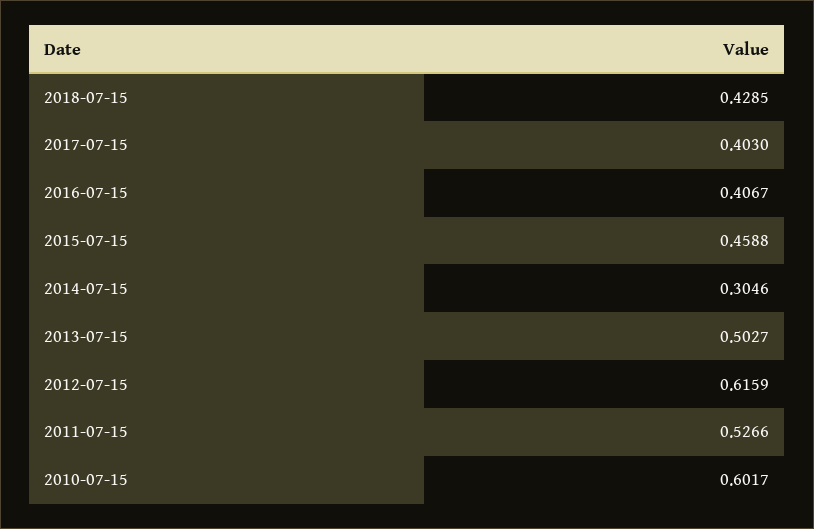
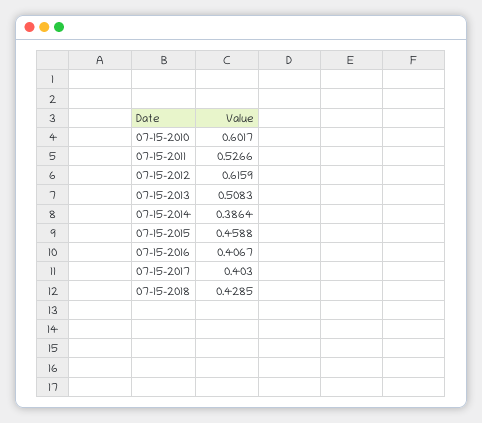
2014-07-15: 0.3046 -> 0.3864
2013-07-15: 0.5027 -> 0.5083

